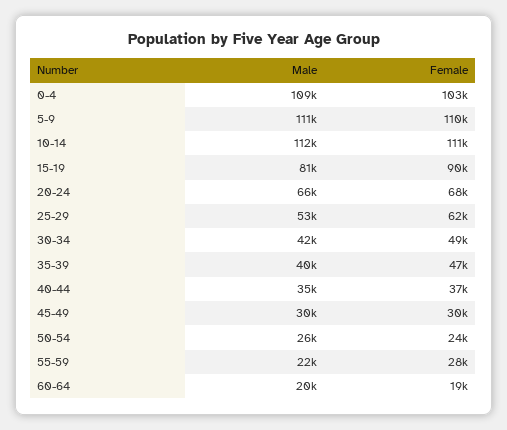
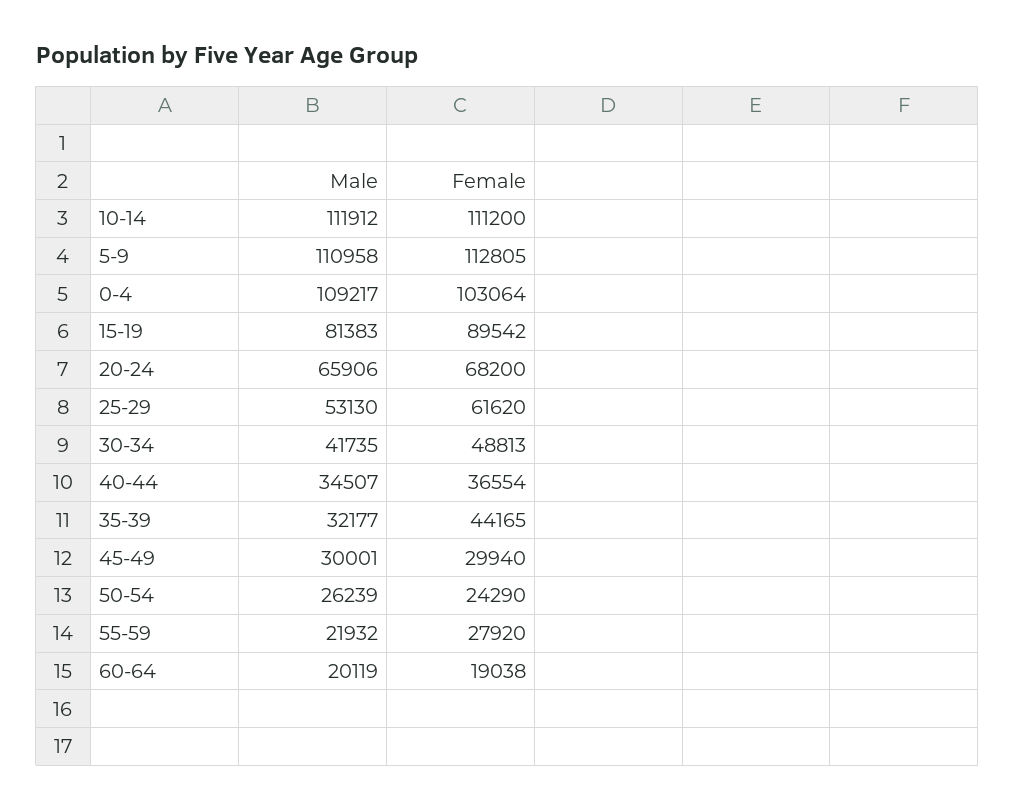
Female, 5-9: 110000 -> 112805
Male, 35-39: 40000 -> 32177
Female, 35-39: 47000 -> 44165

